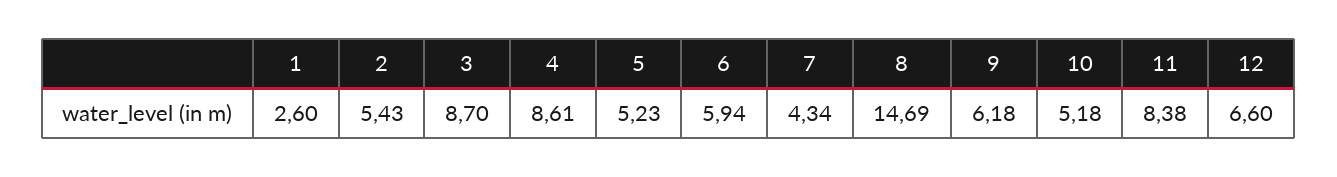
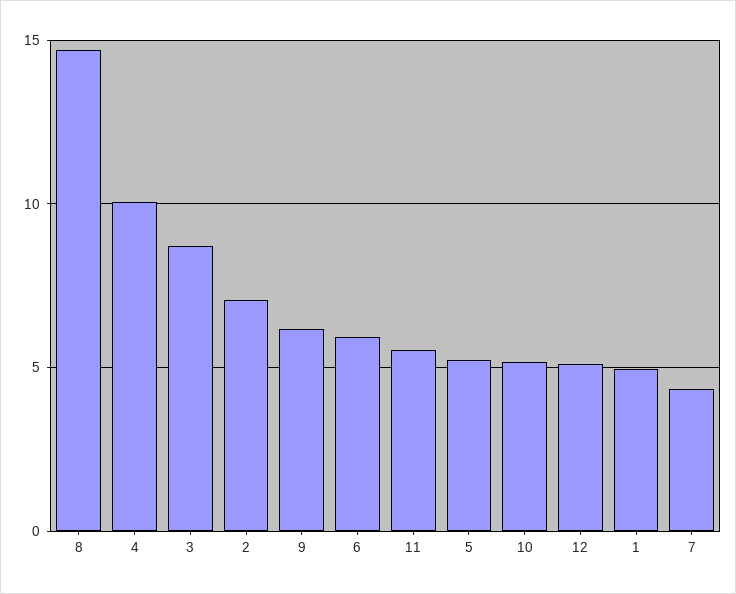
1: 2.6 -> 5
2: 5.43 -> 7
4: 8.61 -> 10
11: 8.38 -> 5.5
12: 6.6 -> 5

